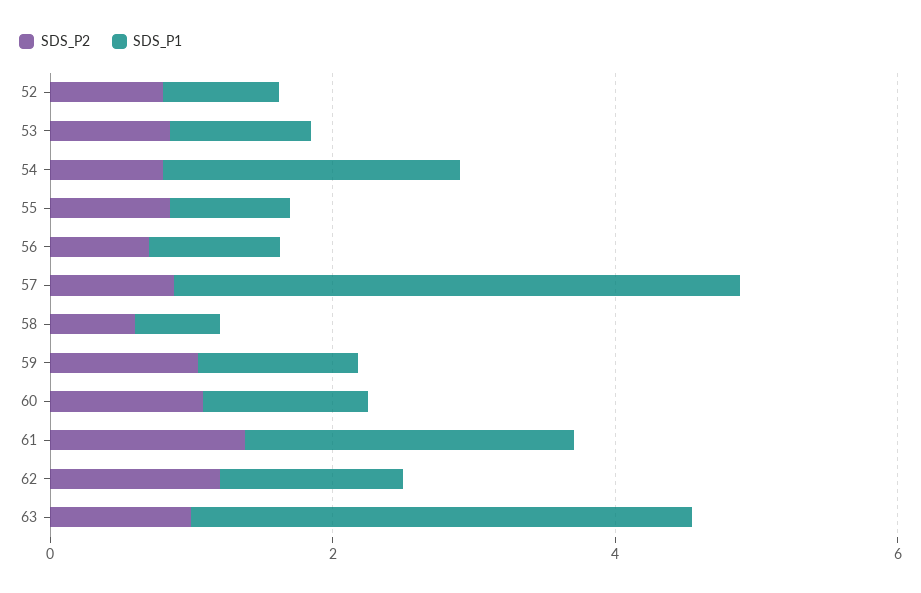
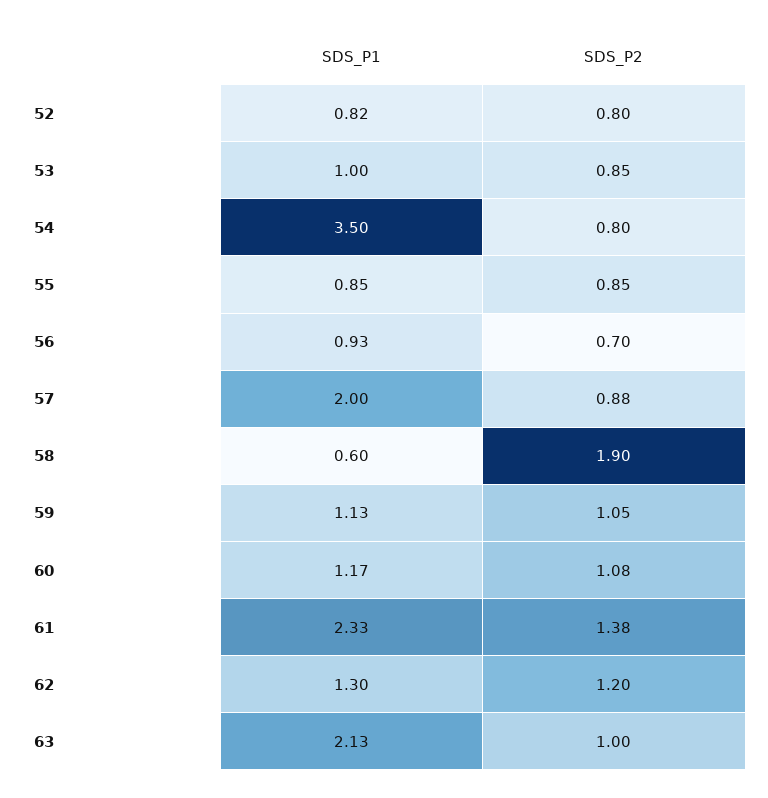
SDS_P1, 54: 2 -> 3.5
SDS_P1, 57: 4 -> 2
SDS_P2, 58: 0.5 -> 1.9
SDS_P1, 63: 3.5 -> 2.13

